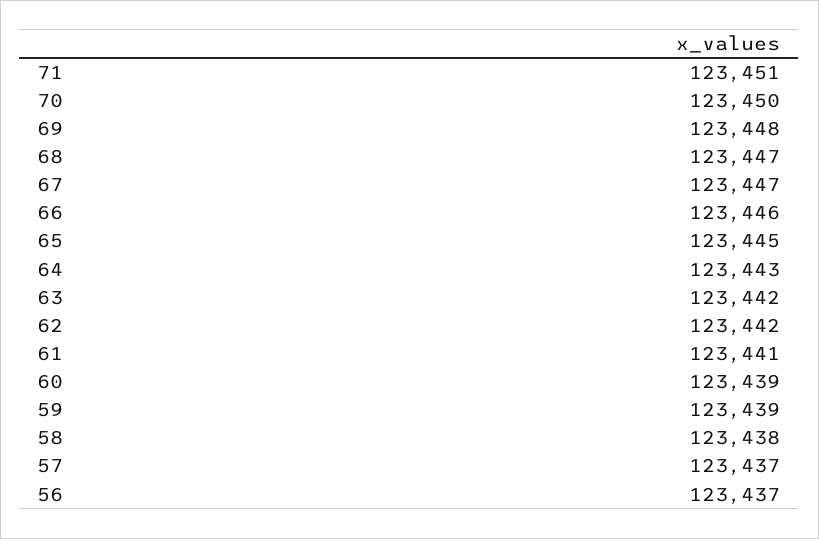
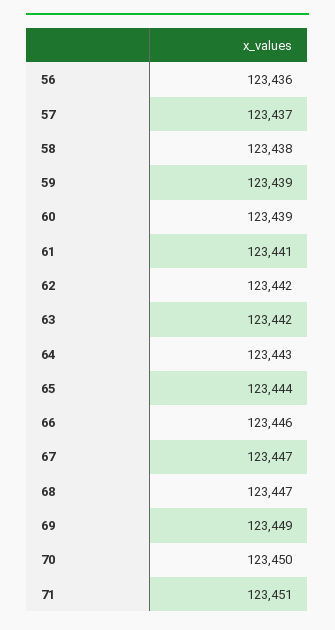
69: 123448 -> 123449
65: 123445 -> 123444
56: 123437 -> 123436

